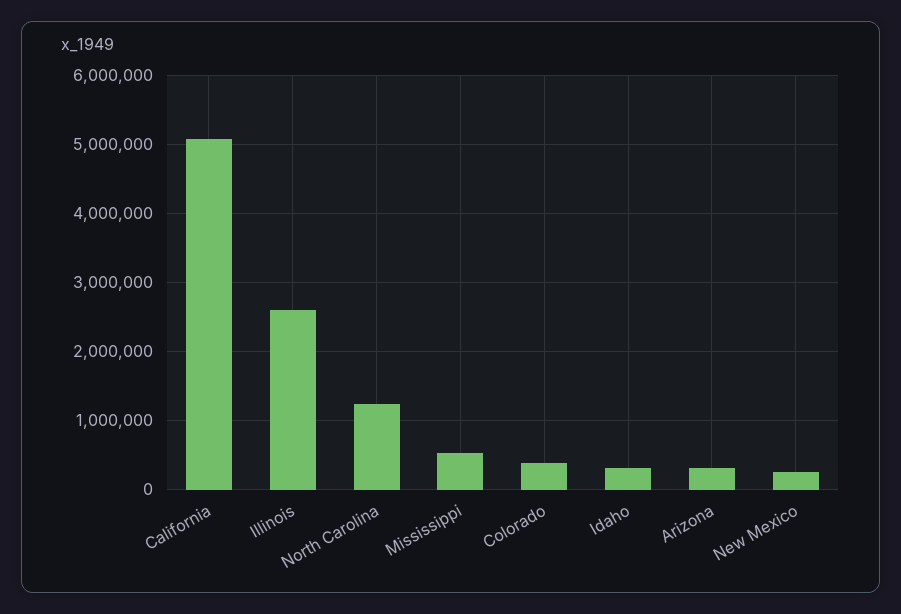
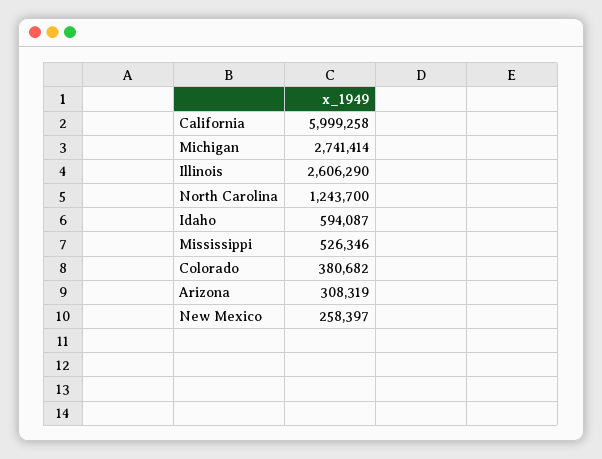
California: 5100000 -> 5999258
Idaho: 300000 -> 594087
Michigan: none -> 2741414

